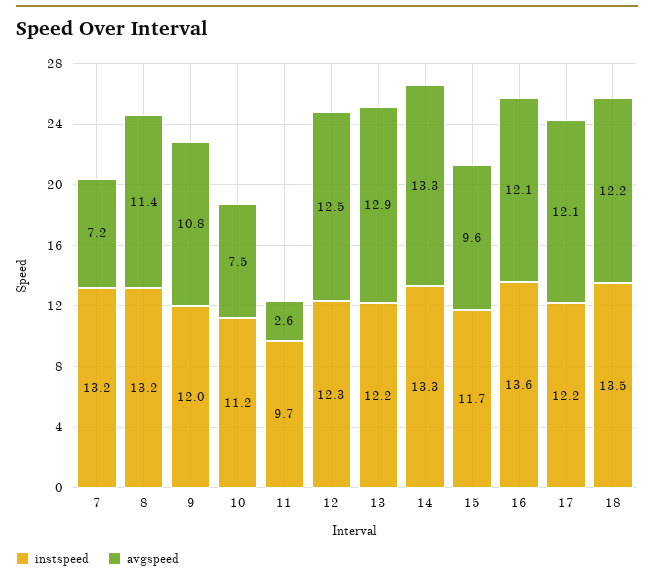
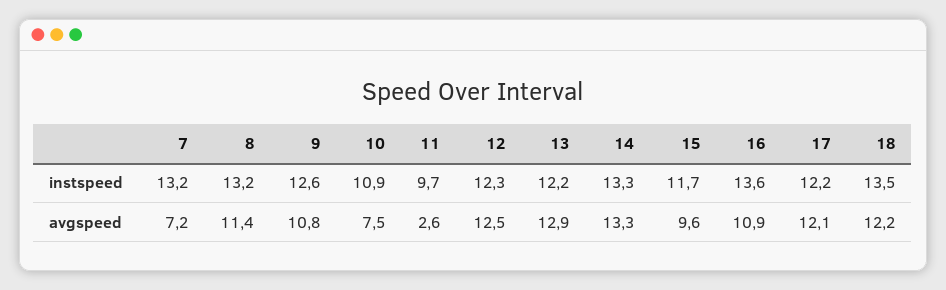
instspeed, 9: 12 -> 12.6
instspeed, 10: 11.2 -> 10.9
avgspeed, 16: 12.1 -> 10.9

